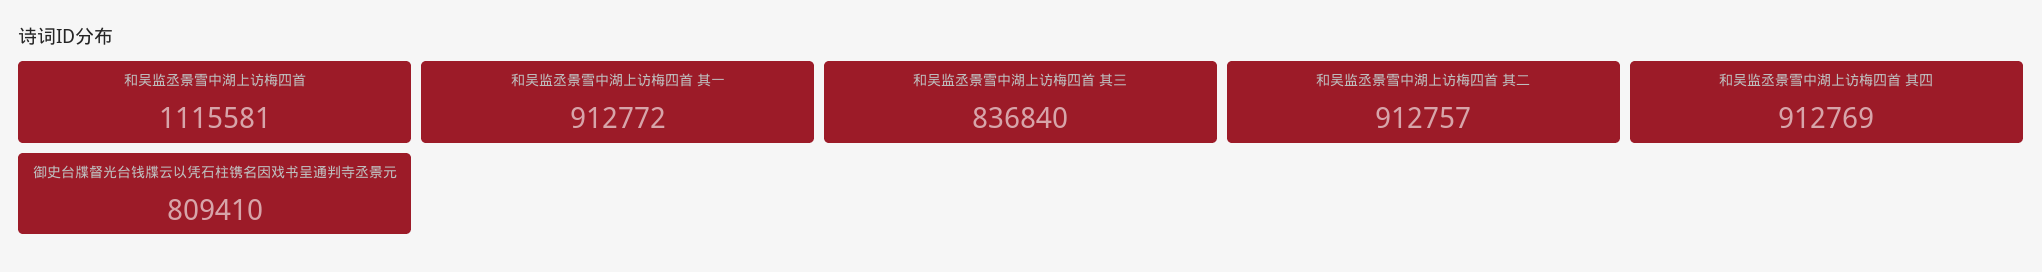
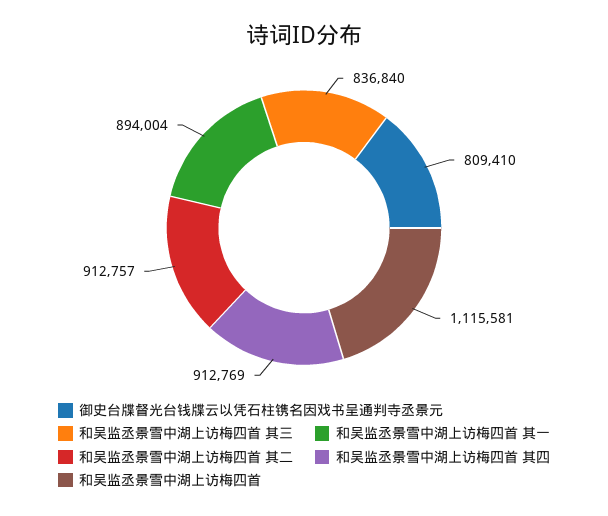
和吴监丞景雪中湖上访梅四首 其一: 912772 -> 894004

